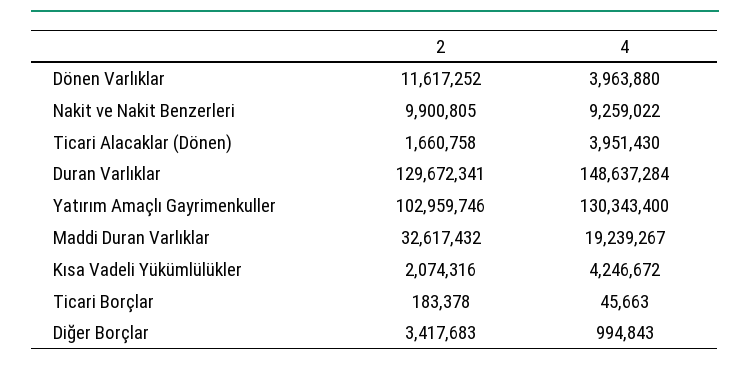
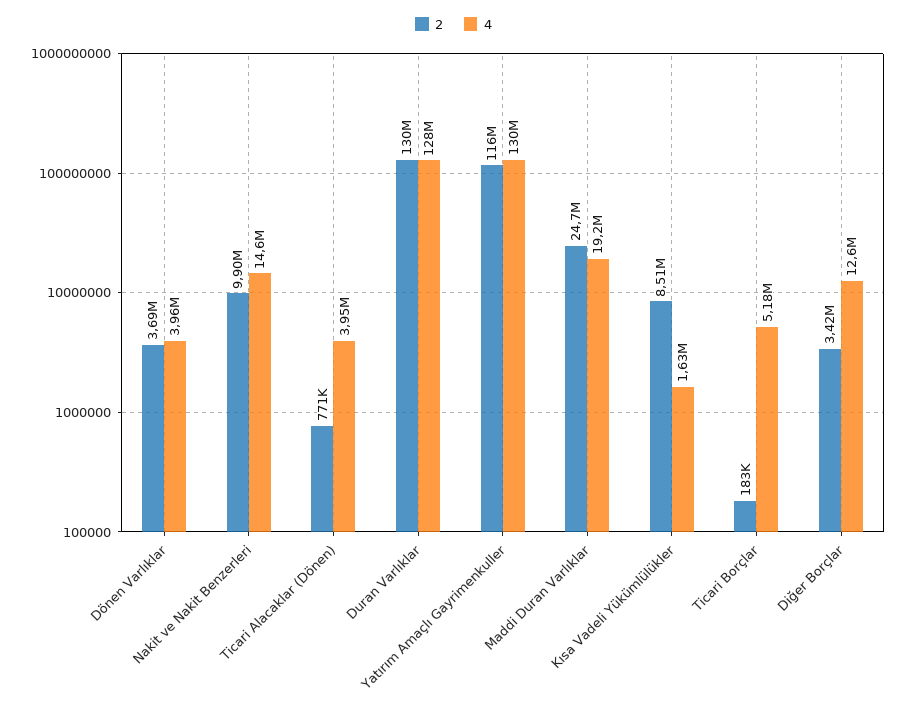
2, Dönen Varlıklar: 11617252 -> 3690000
4, Nakit ve Nakit Benzerleri: 9259022 -> 14600000
2, Ticari Alacaklar (Dönen): 1660758 -> 771000
4, Duran Varlıklar: 148637284 -> 128000000
2, Yatırım Amaçlı Gayrimenkuller: 102959746 -> 116000000
2, Maddi Duran Varlıklar: 32617432 -> 24700000
2, Kısa Vadeli Yükümlülükler: 2074316 -> 8510000
4, Kısa Vadeli Yükümlülükler: 4246672 -> 1630000
4, Ticari Borçlar: 45663 -> 5180000
4, Diğer Borçlar: 994843 -> 12600000

